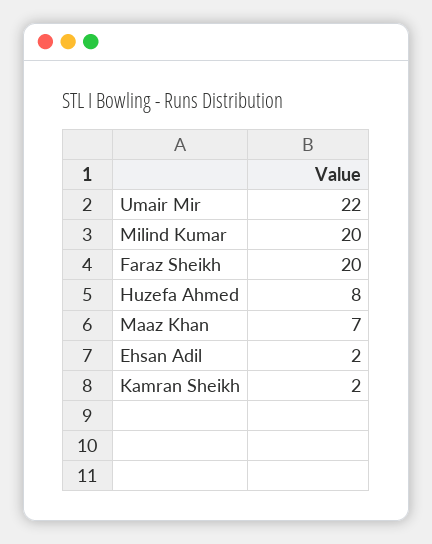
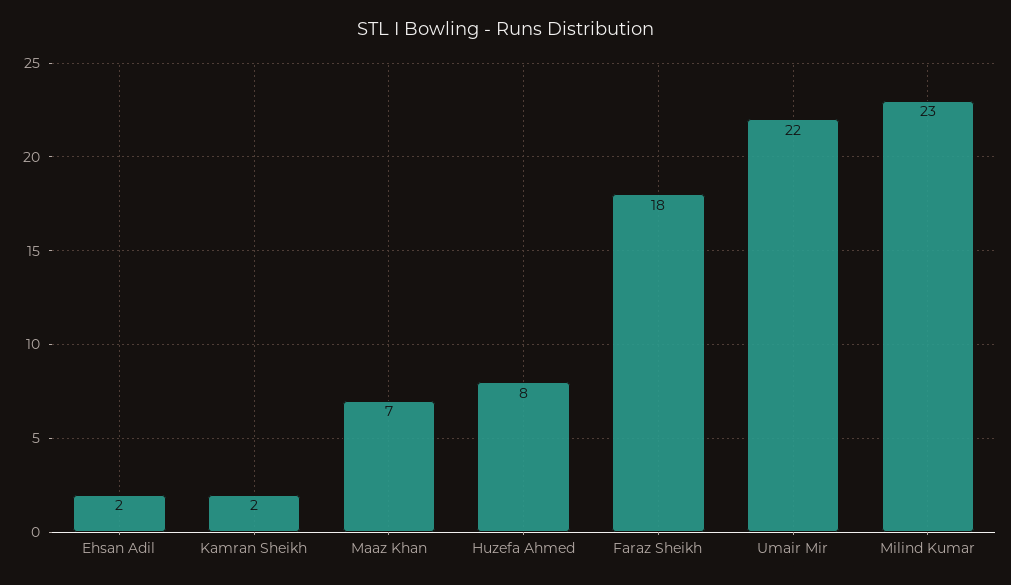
Milind Kumar: 20 -> 23
Faraz Sheikh: 20 -> 18

